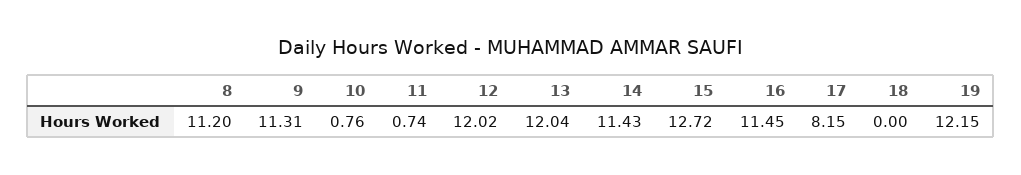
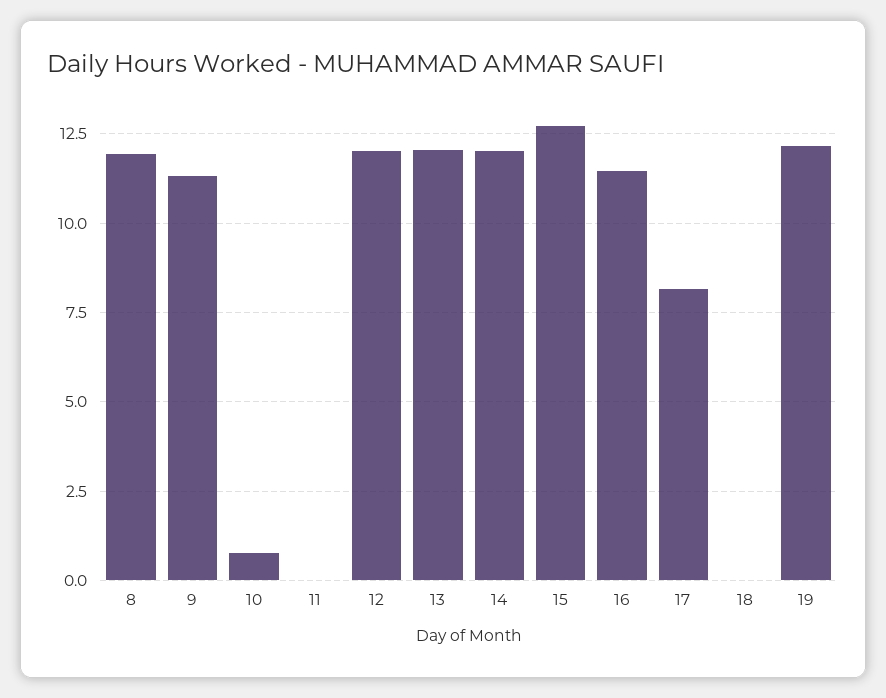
8: 11.2 -> 12
11: 0.74 -> 0
14: 11.43 -> 12

